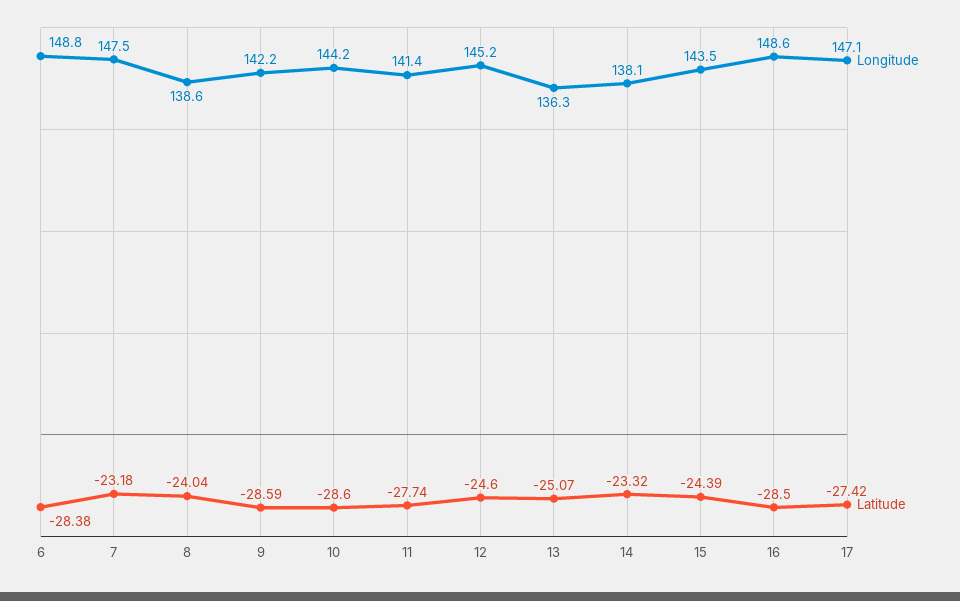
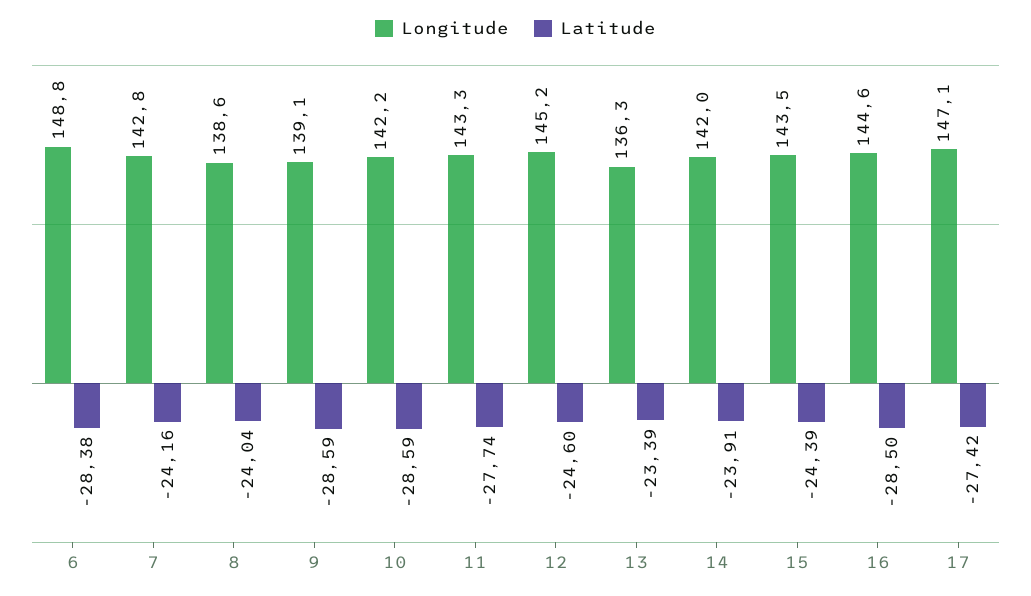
Longitude, 7: 147.5 -> 142.8
Latitude, 7: -23.18 -> -24.16
Longitude, 9: 142.2 -> 139.1
Longitude, 10: 144.2 -> 142.2
Latitude, 10: -28.6 -> -28.59
Longitude, 11: 141.4 -> 143.3
Latitude, 13: -25.07 -> -23.39
Longitude, 14: 138.1 -> 142
Latitude, 14: -23.32 -> -23.91
Longitude, 16: 148.6 -> 144.6

